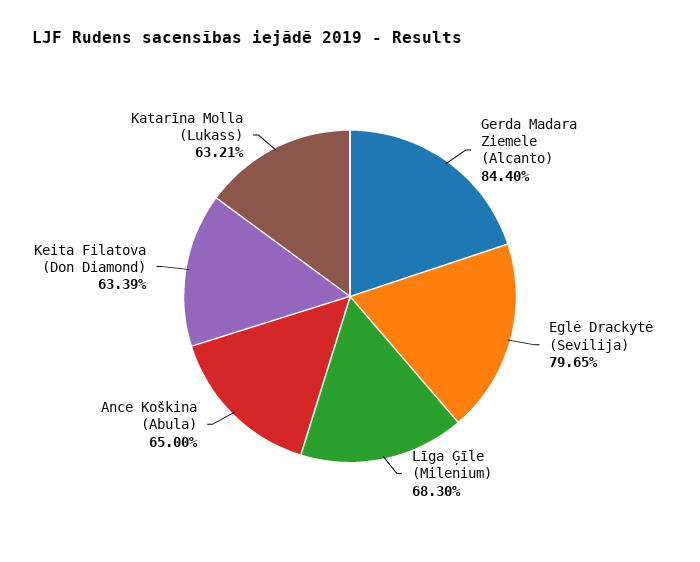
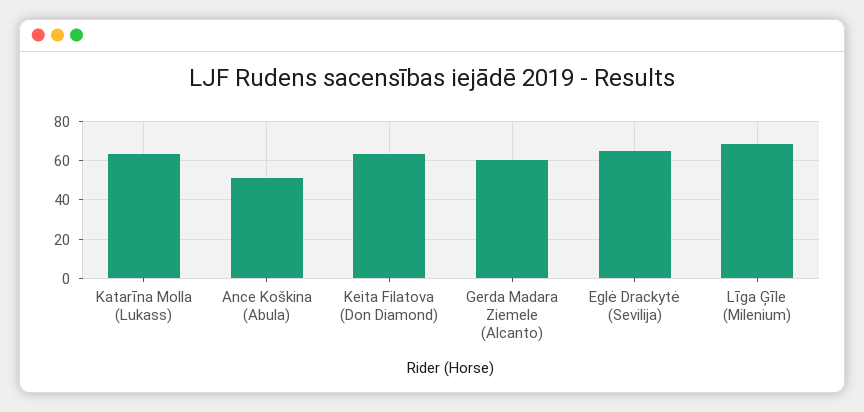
Gerda Madara Ziemele (Alcanto): 84.4 -> 60
Eglė Drackytė (Sevilija): 79.65 -> 65
Ance Koškina (Abula): 65 -> 50

